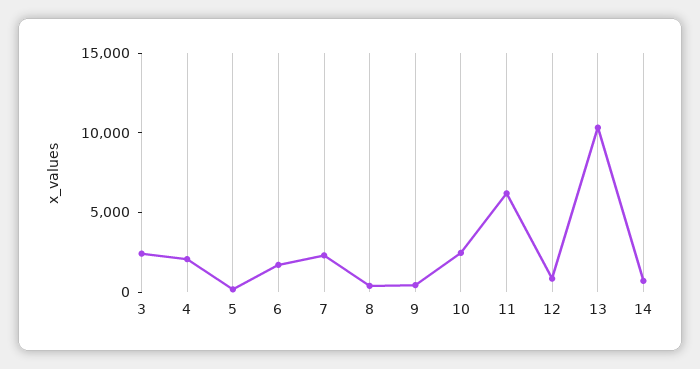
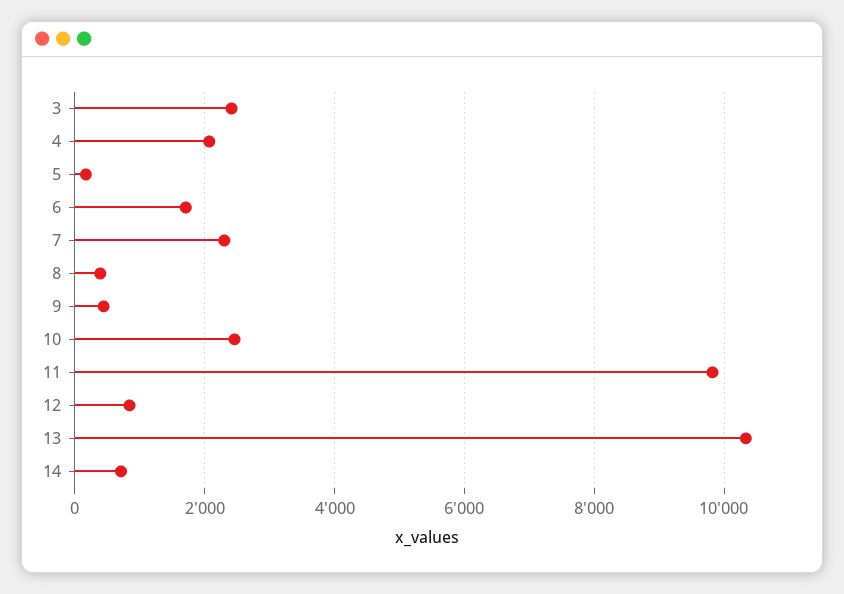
11: 6000 -> 9800

